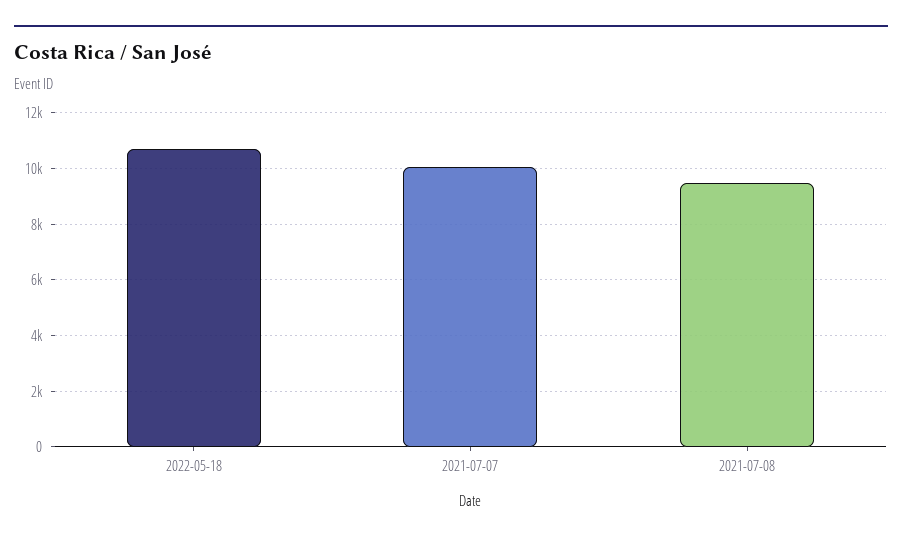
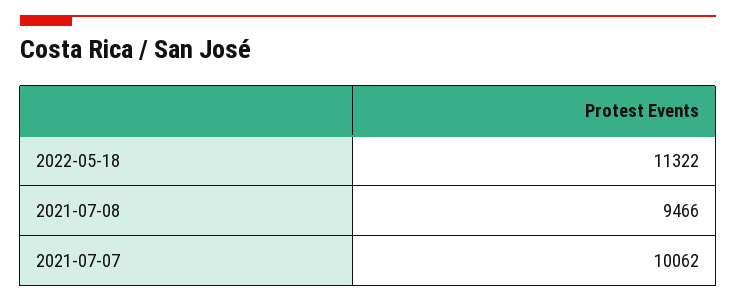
2022-05-18: 10750 -> 11322

